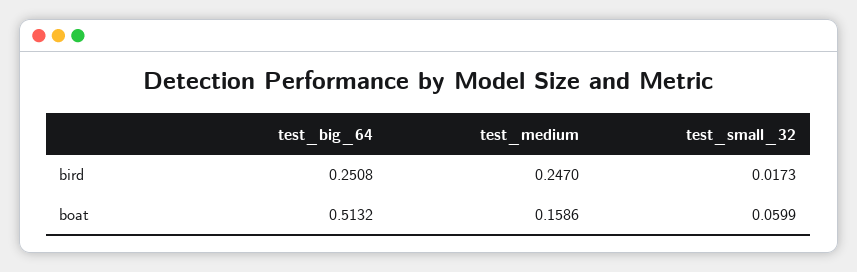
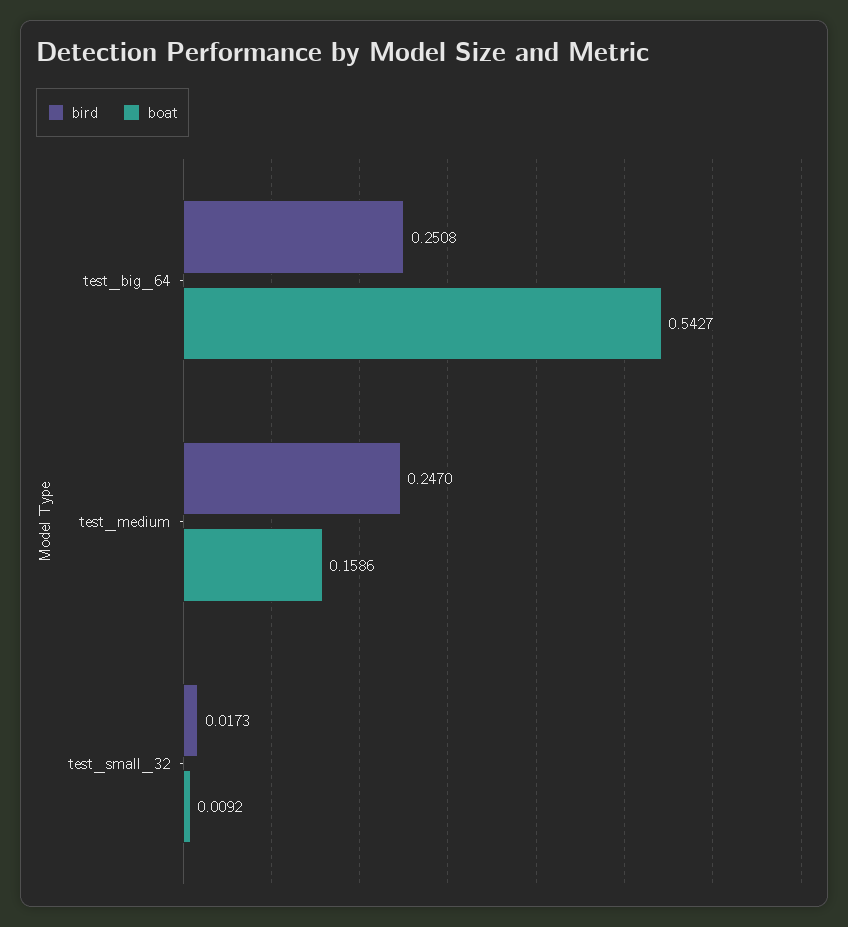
boat, test_big_64: 0.5132 -> 0.5427
boat, test_small_32: 0.0599 -> 0.0092

